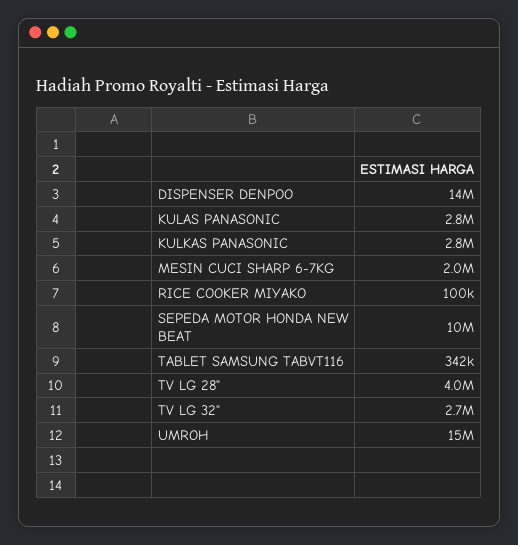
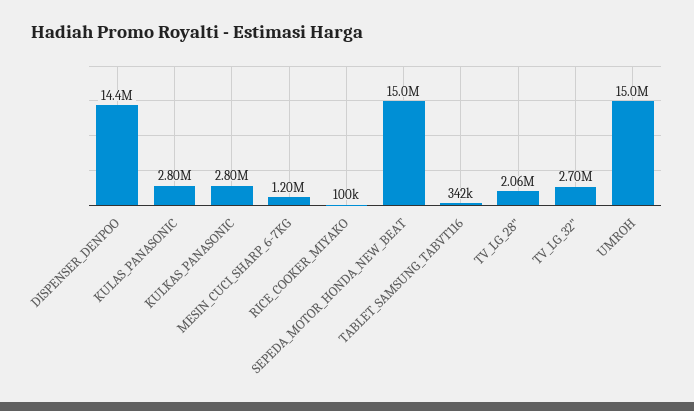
MESIN CUCI SHARP 6-7KG: 2000000 -> 1200000
SEPEDA MOTOR HONDA NEW BEAT: 10000000 -> 15000000
TV LG 28": 4000000 -> 2060000

